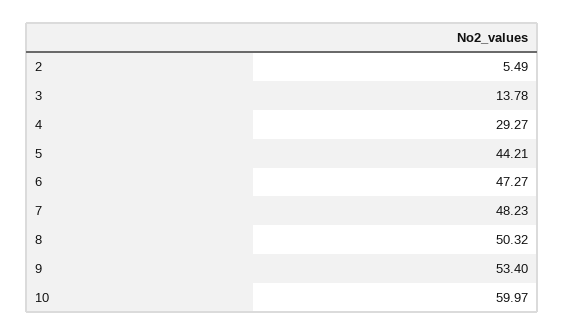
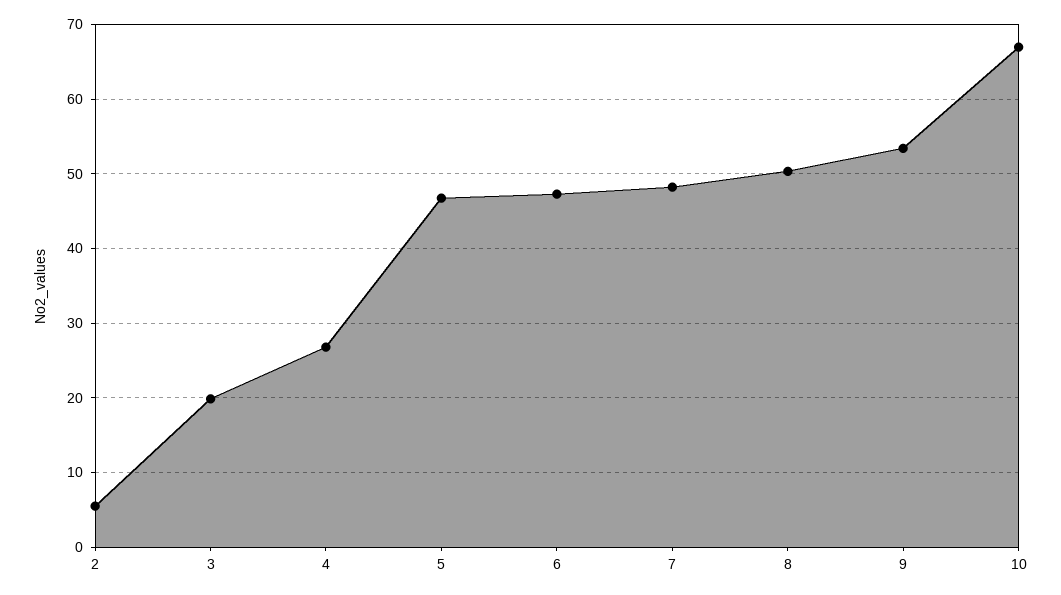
3: 13.78 -> 20
4: 29.27 -> 27
5: 44.21 -> 47
10: 59.97 -> 67

